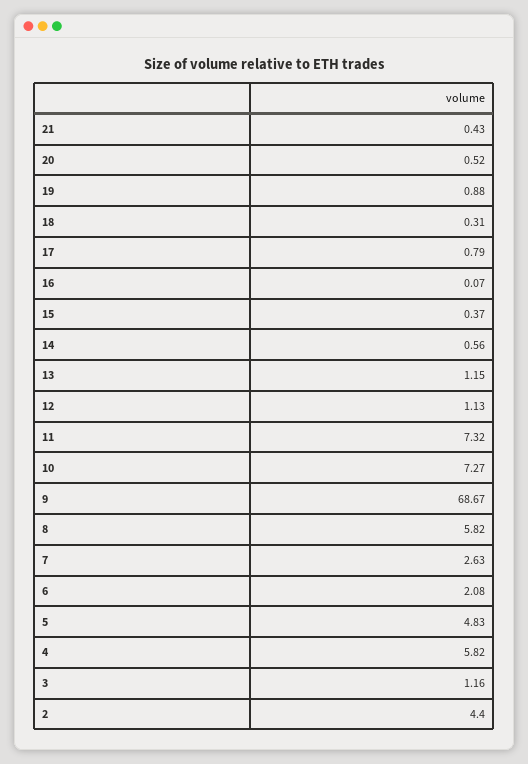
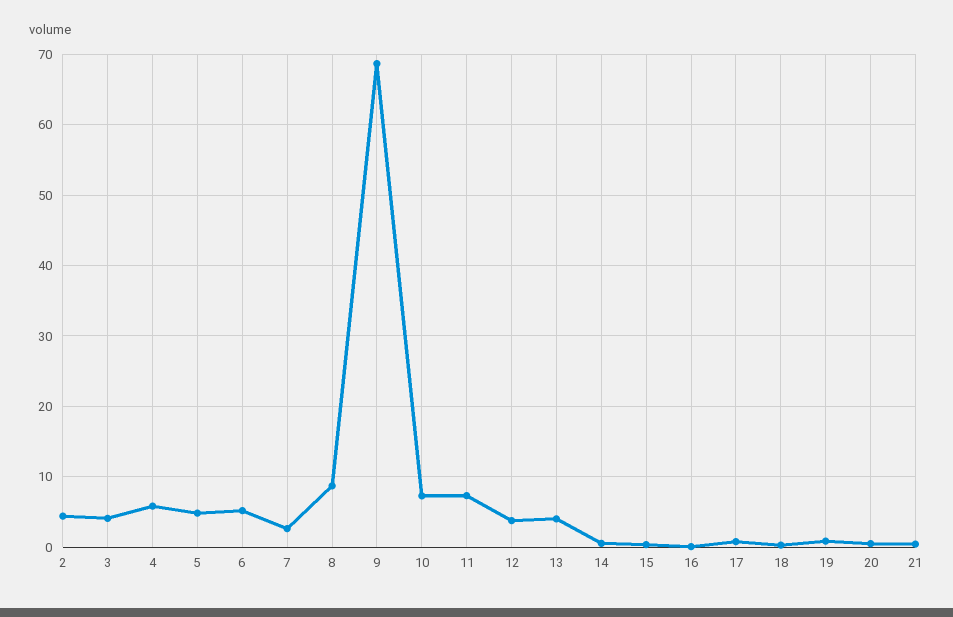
13: 1.15 -> 4
12: 1.13 -> 4
8: 5.82 -> 9
6: 2.08 -> 5
3: 1.16 -> 4

